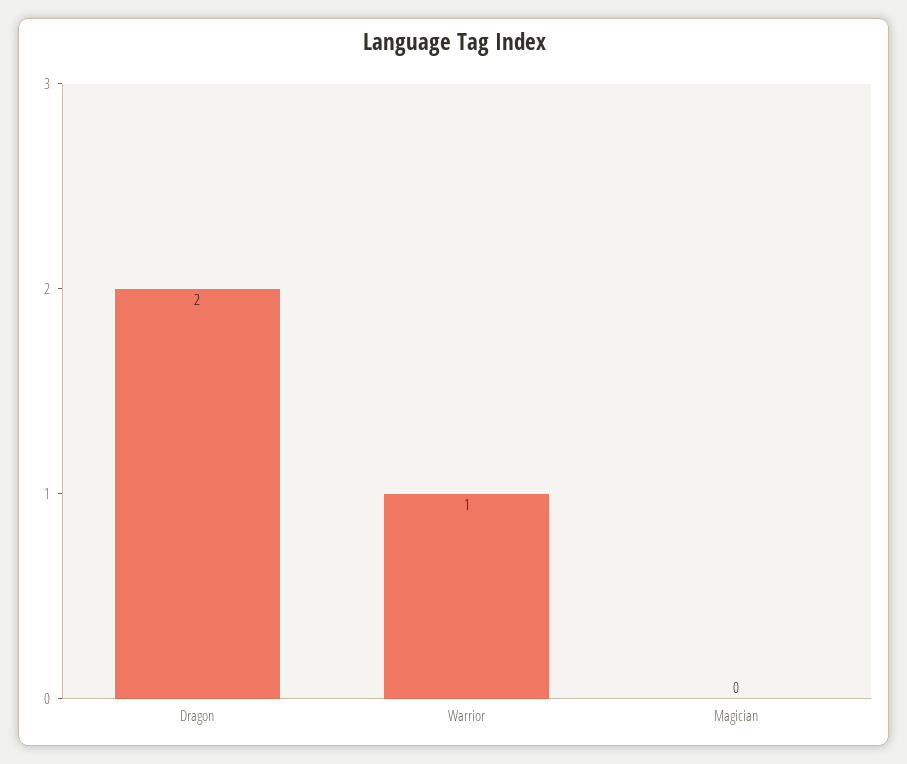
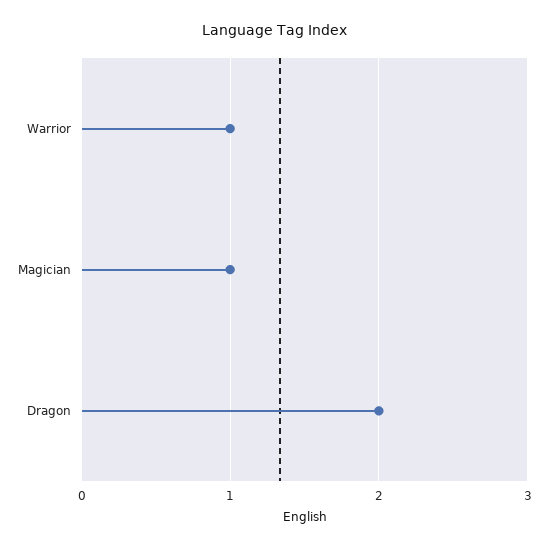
Magician: 0 -> 1

